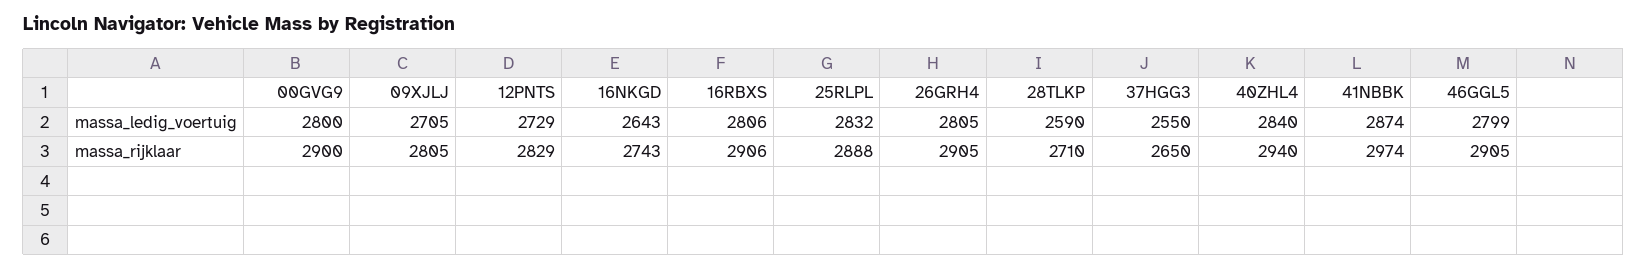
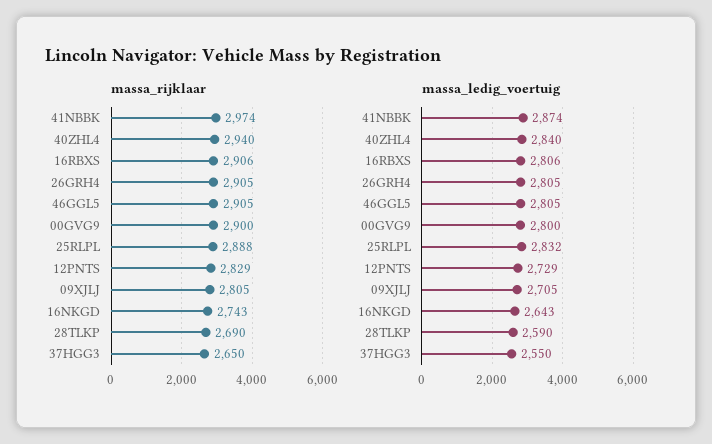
massa_ledig_voertuig, 46GGL5: 2799 -> 2805
massa_rijklaar, 28TLKP: 2710 -> 2690

